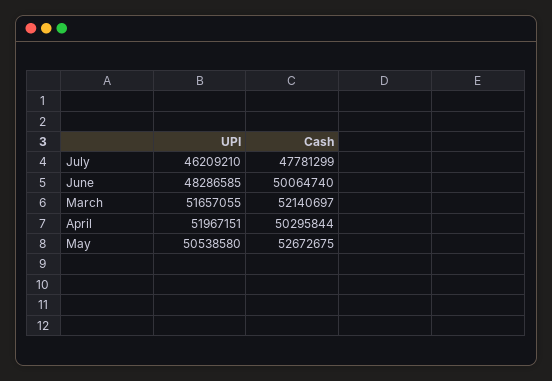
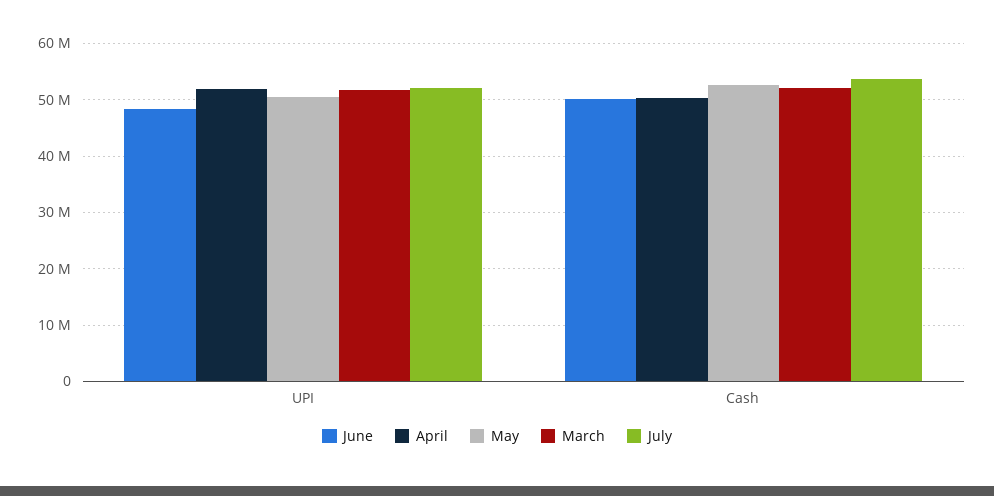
July, UPI: 46209210 -> 52000000
July, Cash: 47781299 -> 54000000

